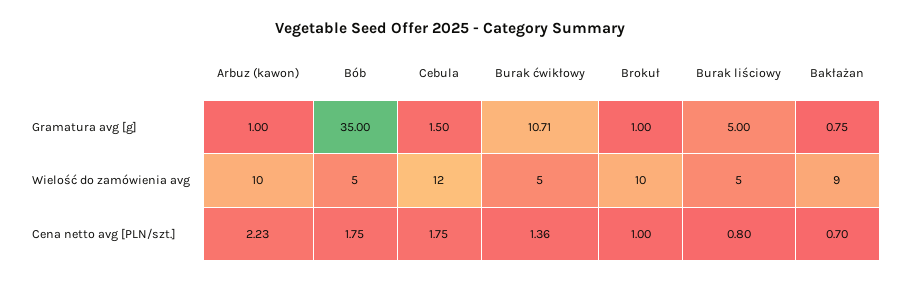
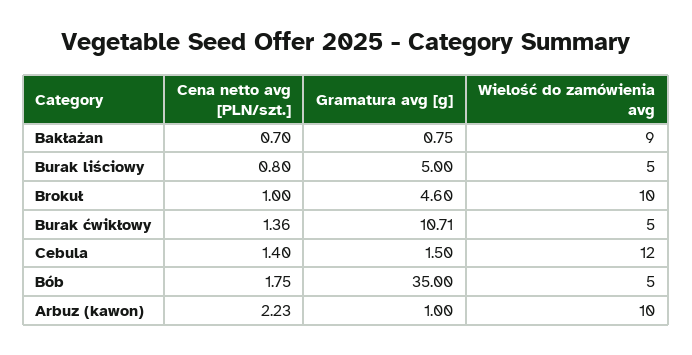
Brokuł, Gramatura avg [g]: 1 -> 4.6
Cebula, Cena netto avg [PLN/szt.]: 1.75 -> 1.4

